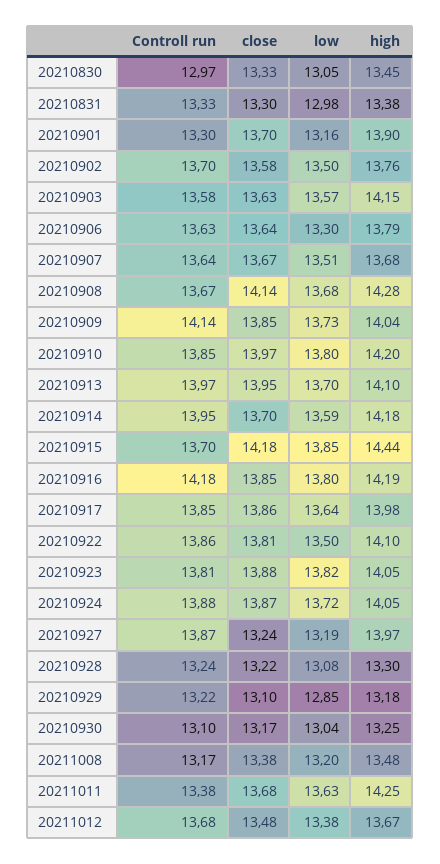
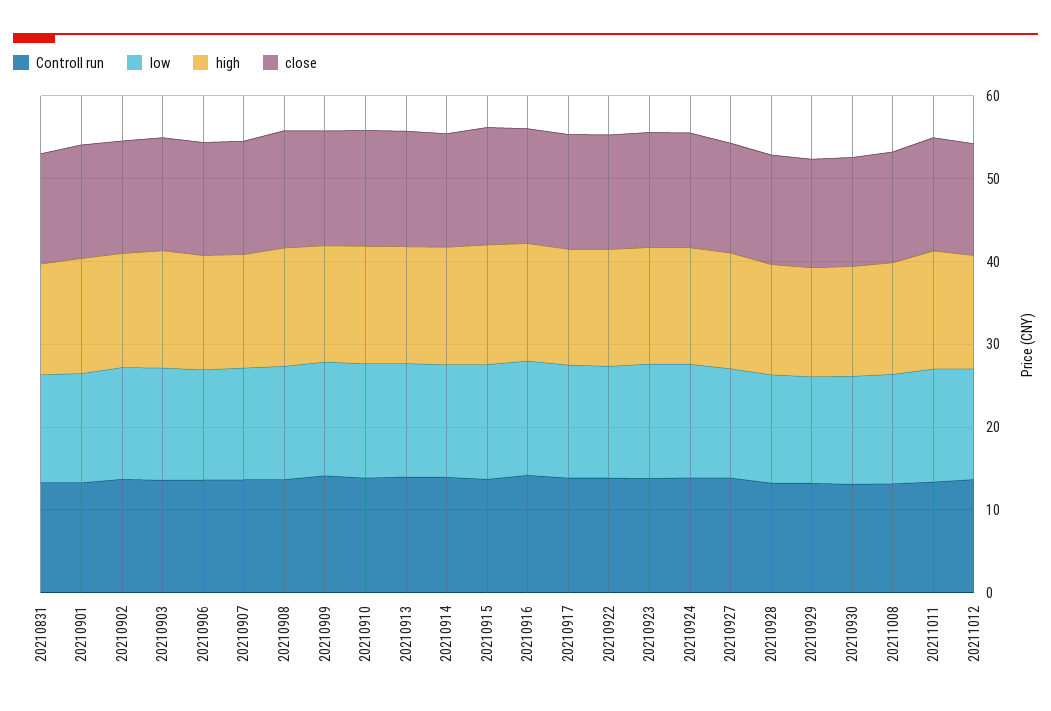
Controll run, 20210830: 12.97 -> none
close, 20210830: 13.33 -> none
low, 20210830: 13.05 -> none
high, 20210830: 13.45 -> none

